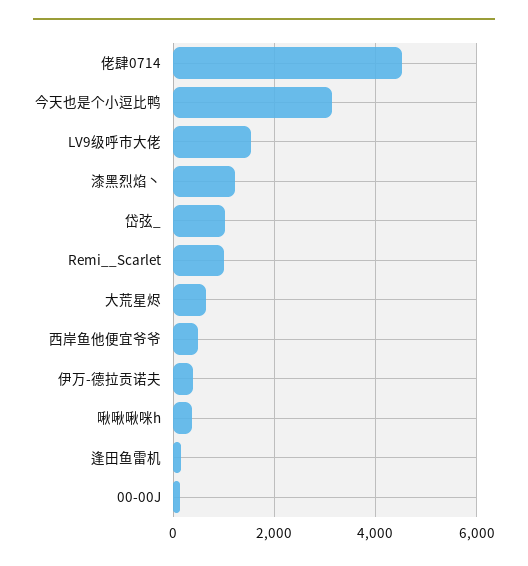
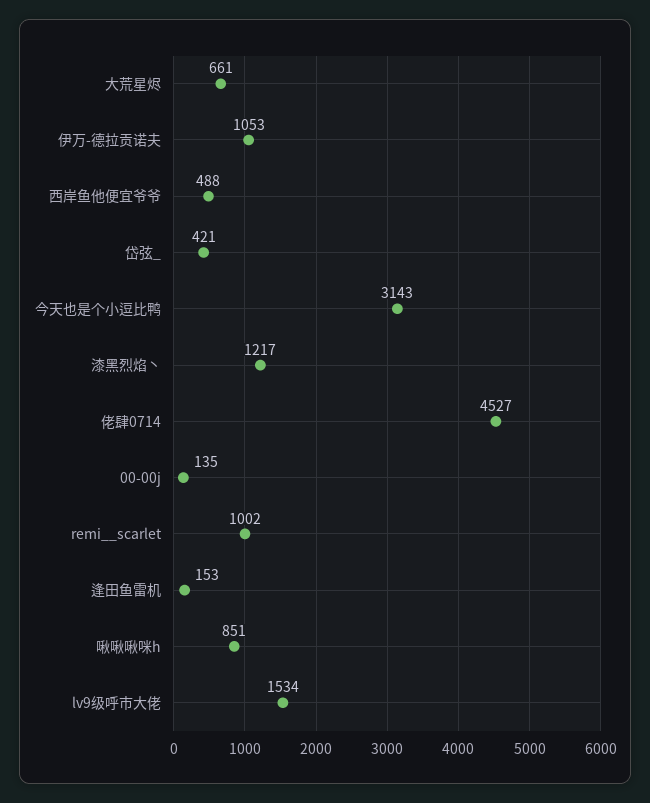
岱弦_: 1000 -> 421
伊万-德拉贡诺夫: 400 -> 1053
啾啾啾咪h: 400 -> 851

